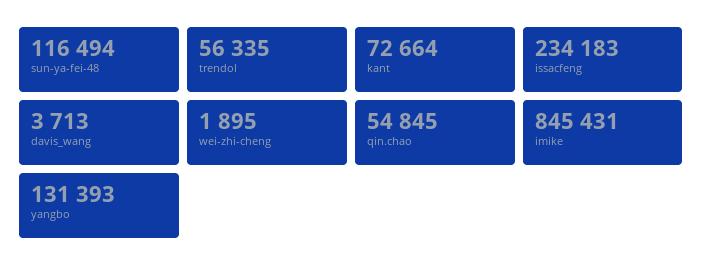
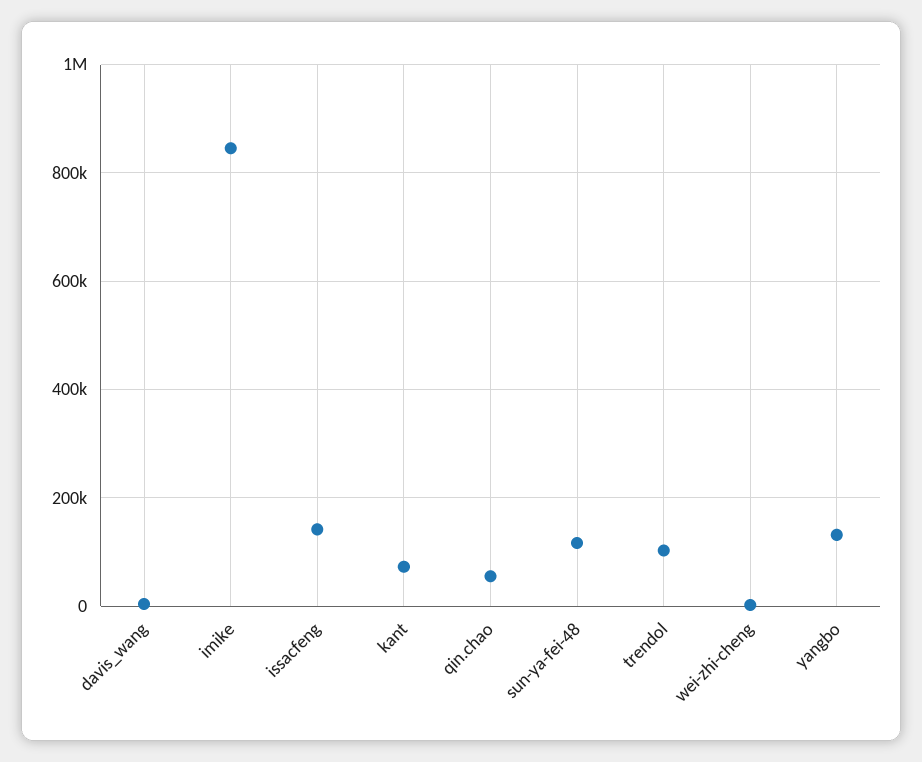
trendol: 56335 -> 100000
issacfeng: 234183 -> 140000

